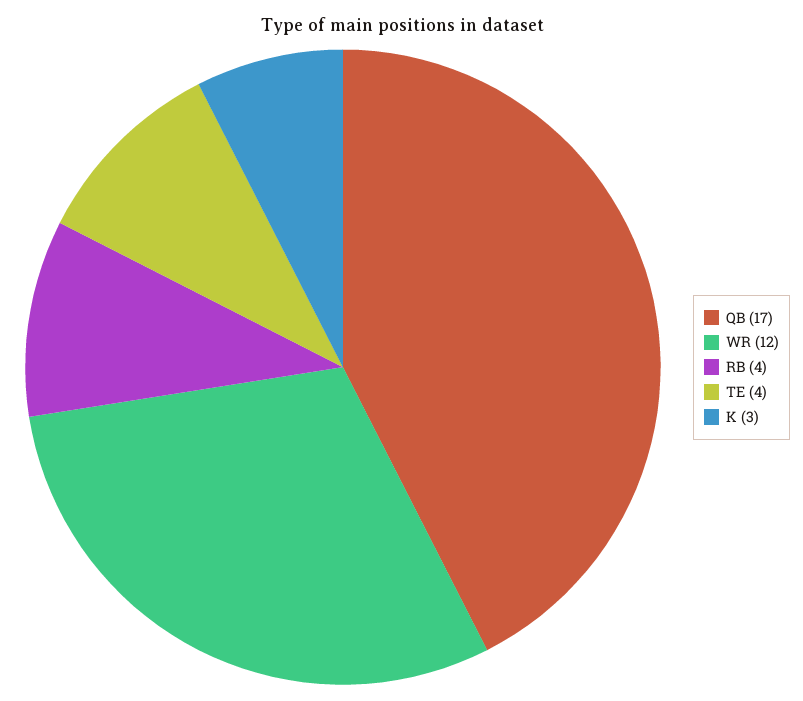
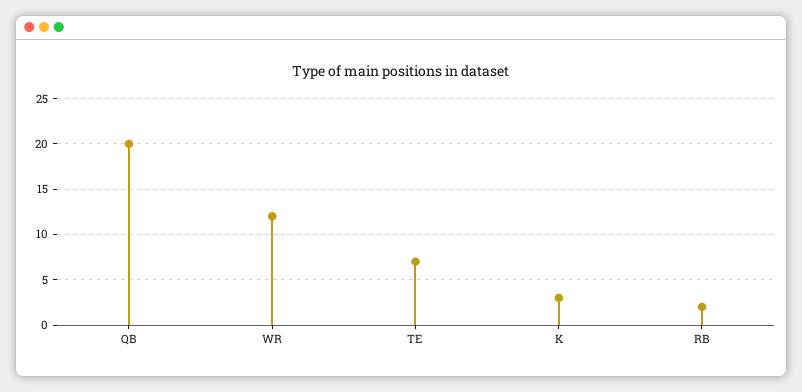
QB: 17 -> 20
RB: 4 -> 2
TE: 4 -> 7

